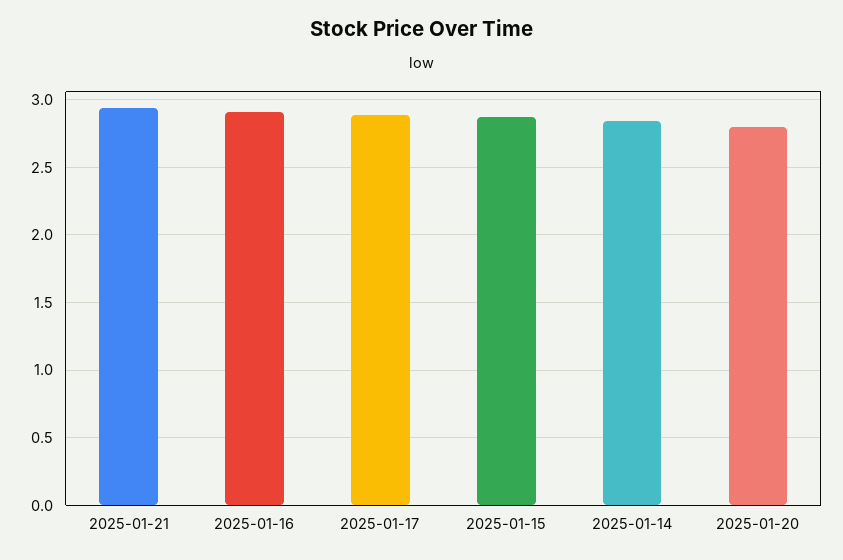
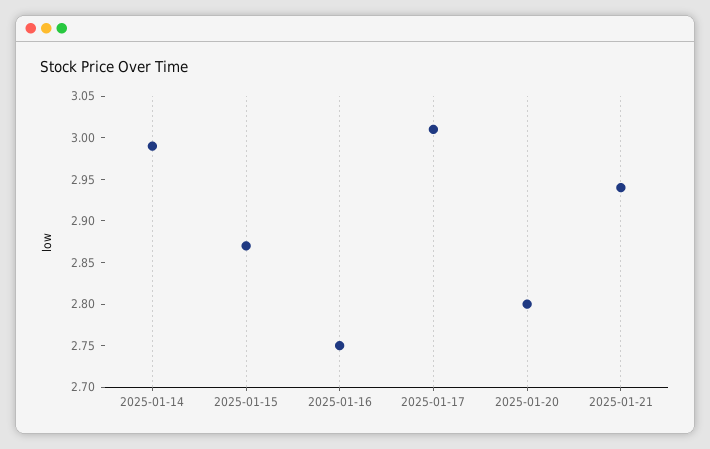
2025-01-16: 2.9 -> 2.75
2025-01-17: 2.9 -> 3.01
2025-01-14: 2.85 -> 2.99

